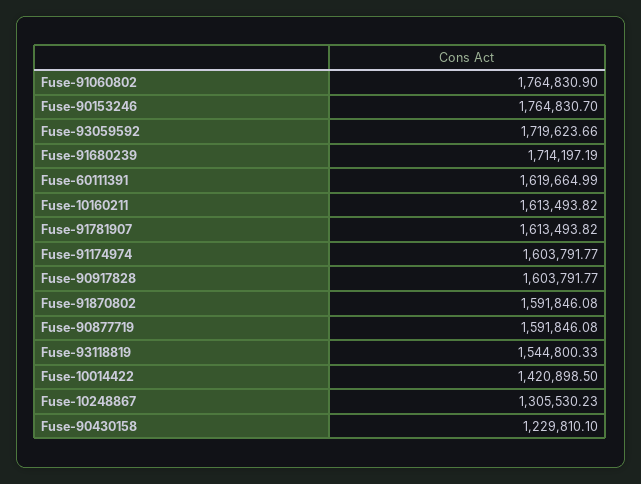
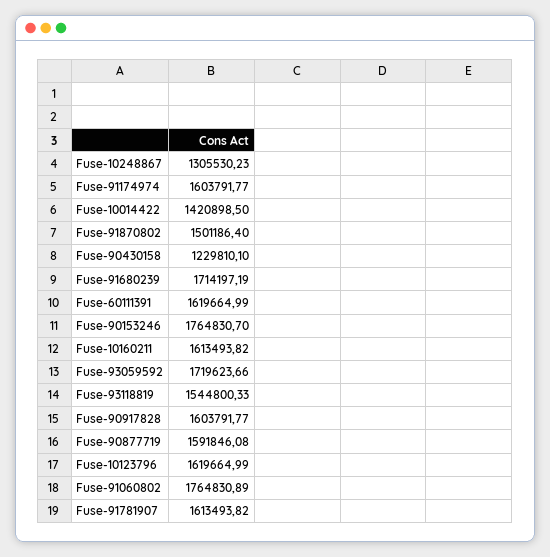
Fuse-91060802: 1764830.9 -> 1764830.89
Fuse-91870802: 1591846.08 -> 1501186.4
Fuse-10123796: none -> 1619664.99

